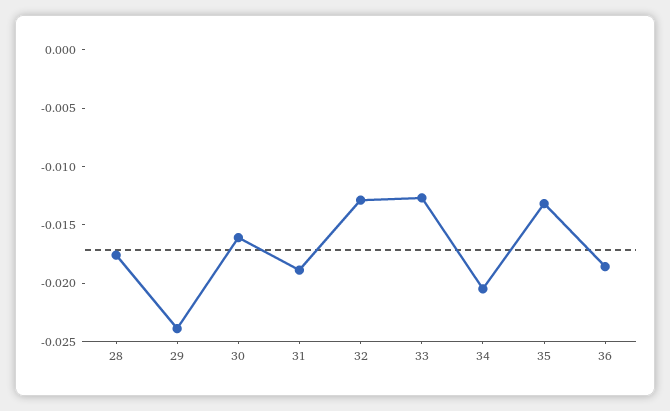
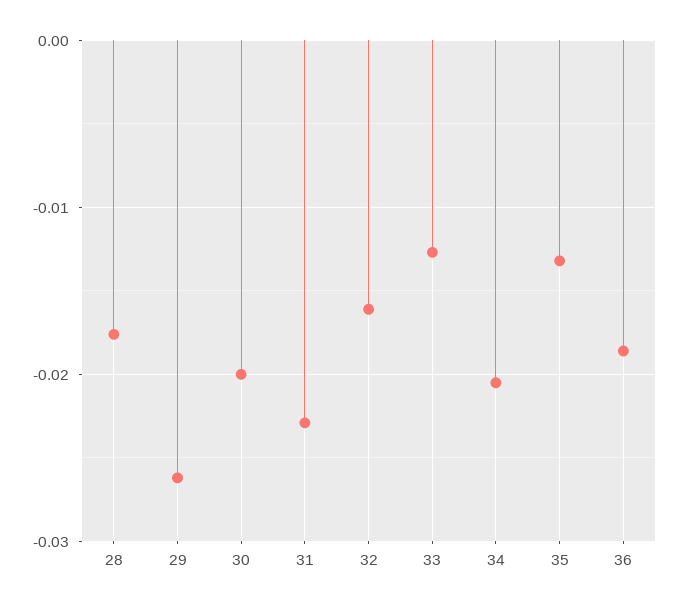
29: -0.024 -> -0.026
30: -0.016 -> -0.02
31: -0.019 -> -0.023
32: -0.013 -> -0.016

